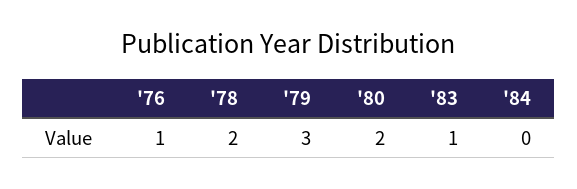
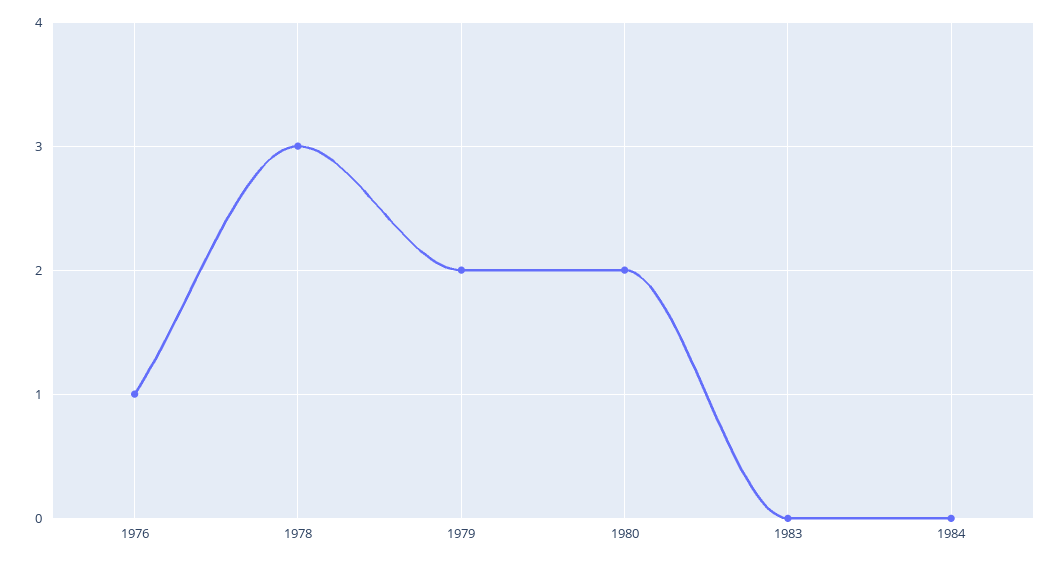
'78: 2 -> 3
'79: 3 -> 2
'83: 1 -> 0

